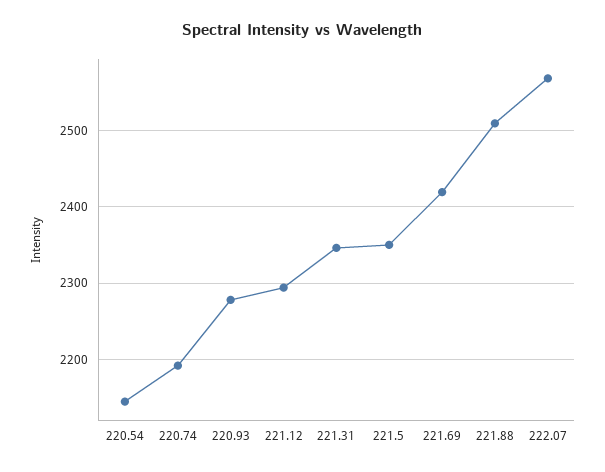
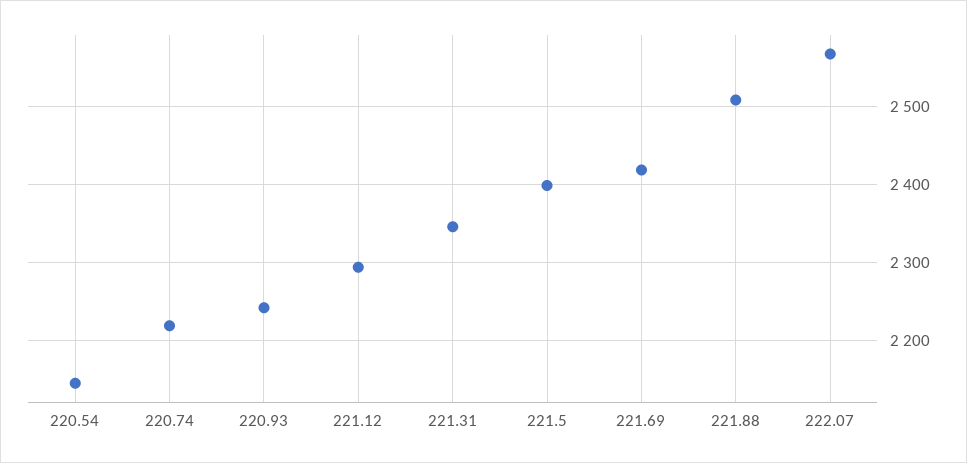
220.74: 2190 -> 2220
220.93: 2280 -> 2240
221.5: 2350 -> 2400

